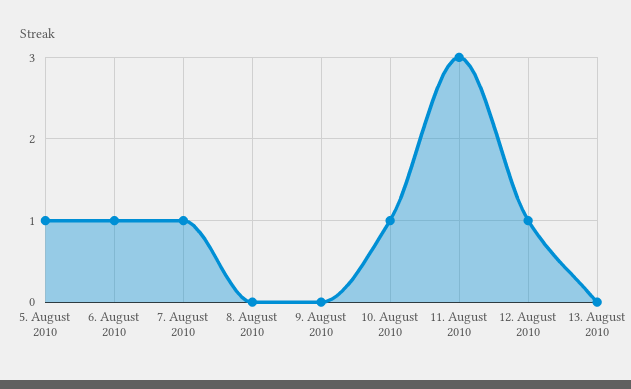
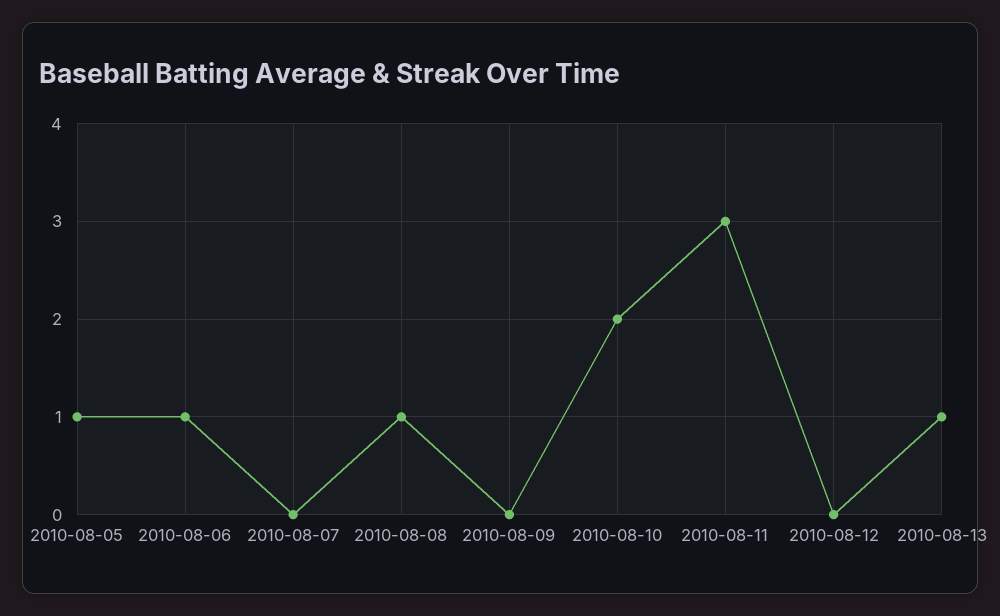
7. August 2010: 1 -> 0
8. August 2010: 0 -> 1
10. August 2010: 1 -> 2
12. August 2010: 1 -> 0
13. August 2010: 0 -> 1

